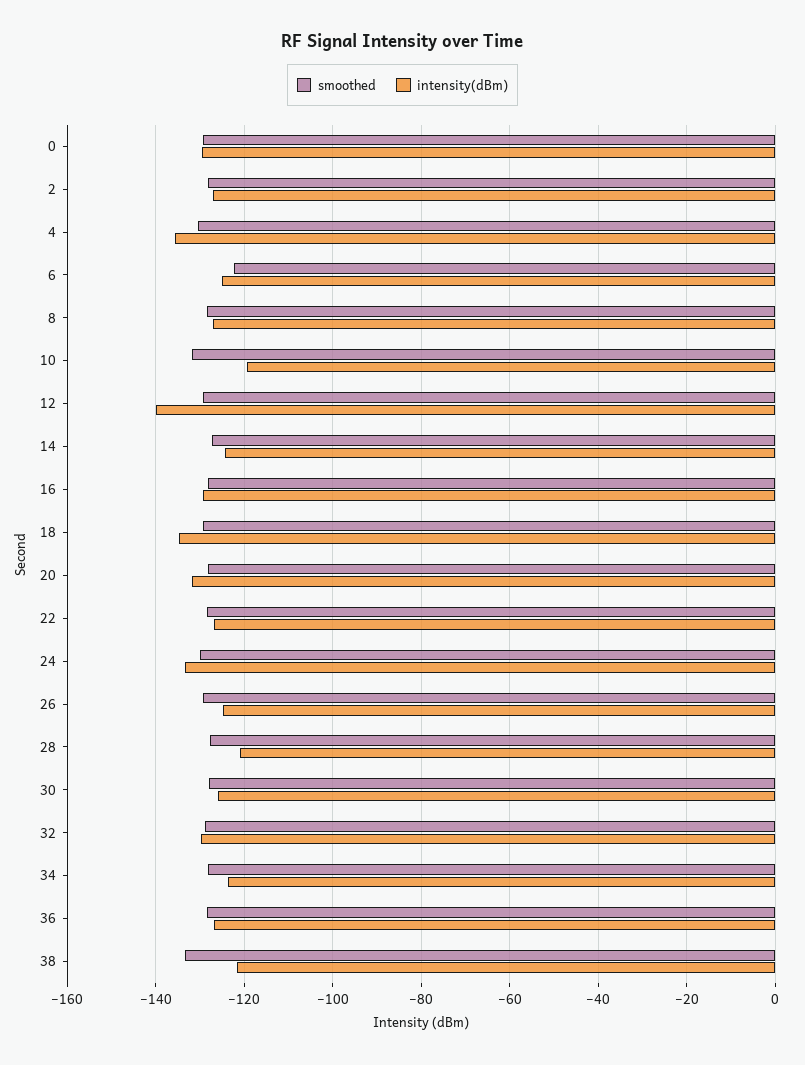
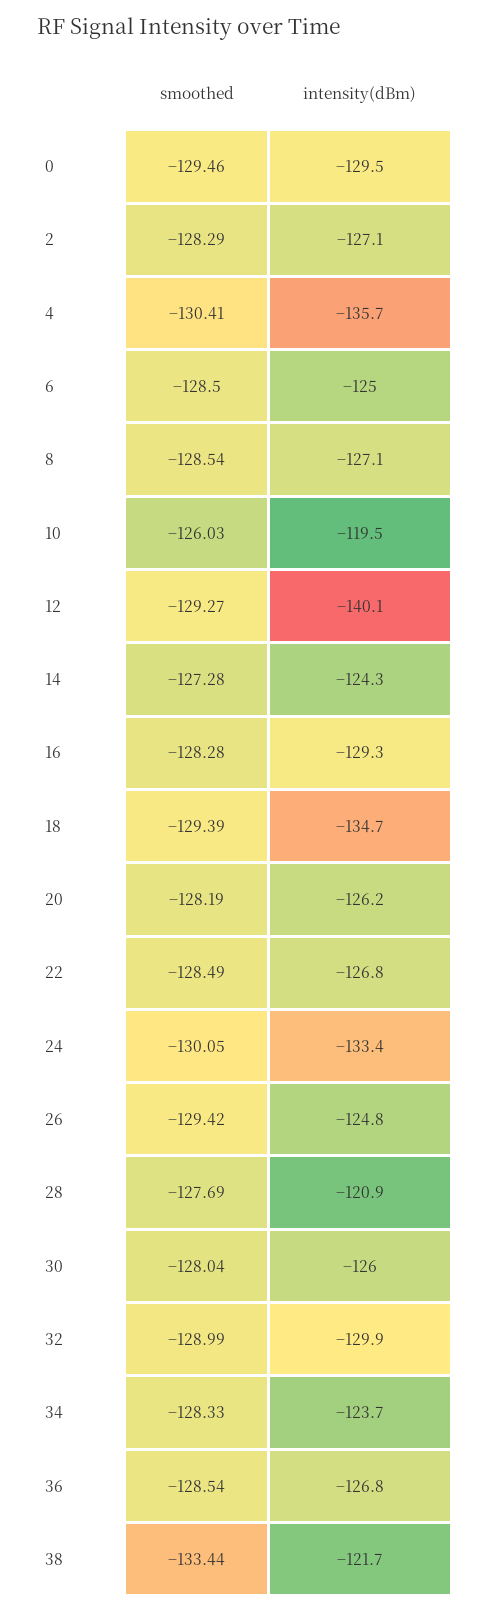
smoothed, 6: -122 -> -128.5
smoothed, 10: -132 -> -126.03
intensity(dBm), 20: -132 -> -126.2

